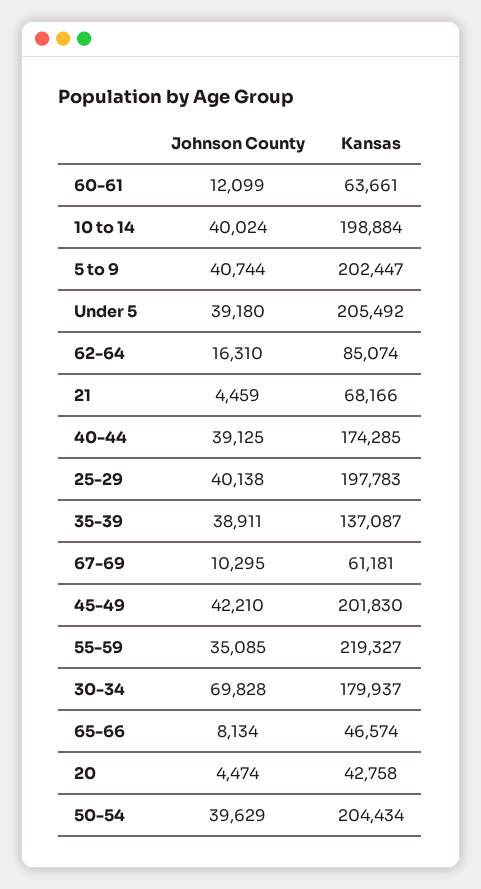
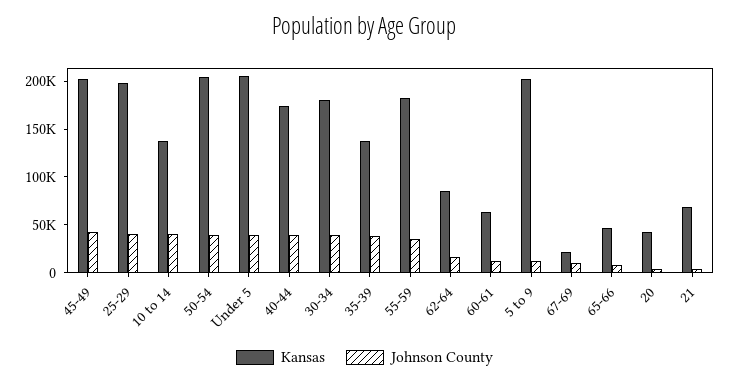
Kansas, 10 to 14: 198884 -> 140000
Johnson County, 5 to 9: 40744 -> 10000
Kansas, 67-69: 61181 -> 20000
Kansas, 55-59: 219327 -> 180000
Johnson County, 30-34: 69828 -> 40000

